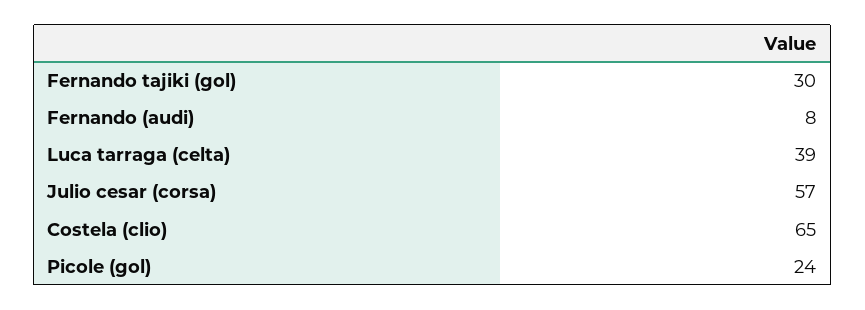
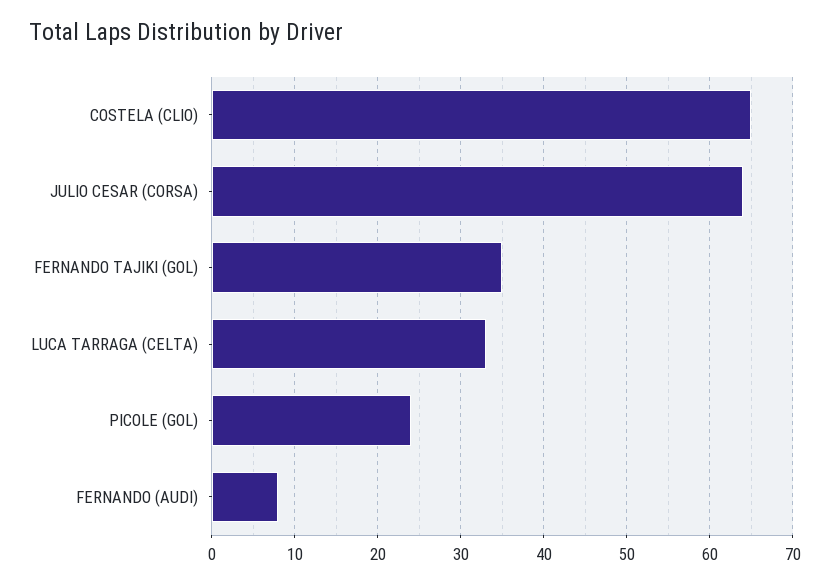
Fernando tajiki (gol): 30 -> 35
Luca tarraga (celta): 39 -> 33
Julio cesar (corsa): 57 -> 64

